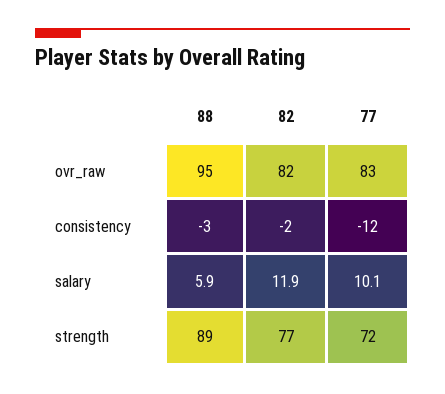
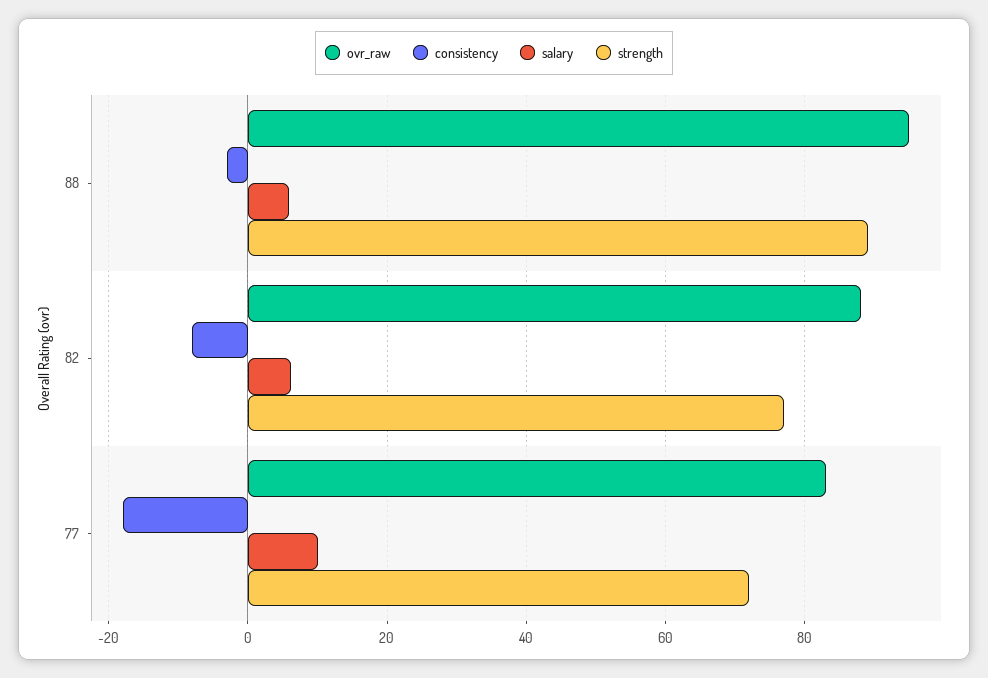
ovr_raw, 82: 82 -> 88
consistency, 82: -2 -> -8
consistency, 77: -12 -> -18
salary, 82: 11.9 -> 6

